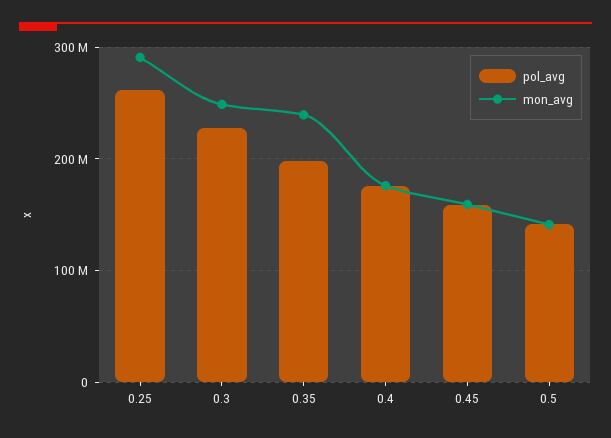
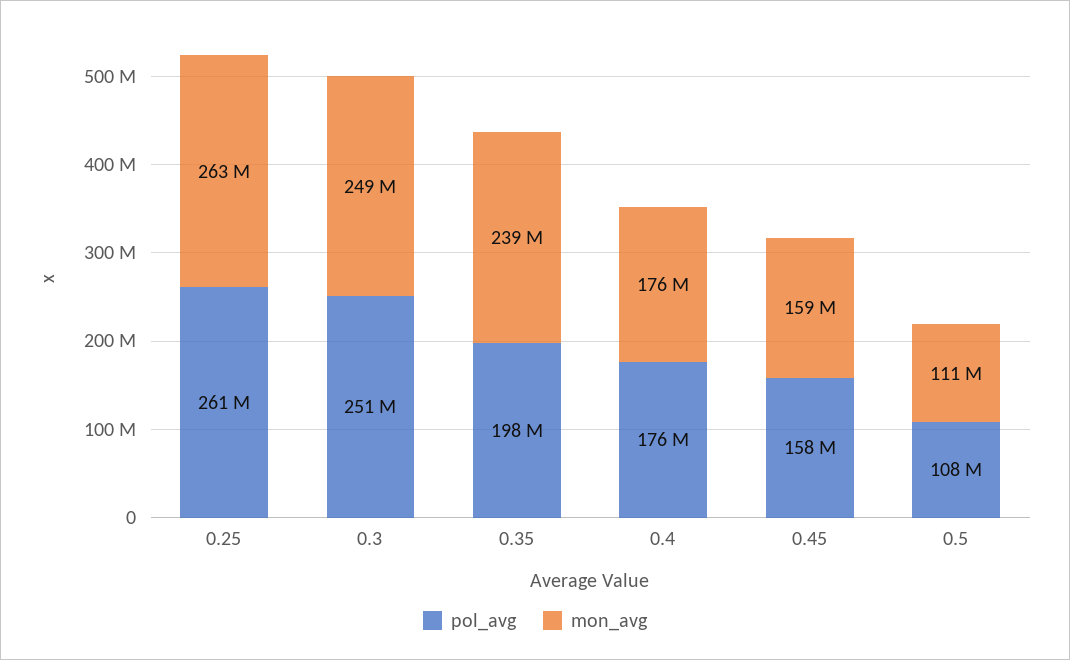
mon_avg, 0.25: 290000000 -> 263000000
pol_avg, 0.3: 230000000 -> 251000000
pol_avg, 0.5: 140000000 -> 108000000
mon_avg, 0.5: 140000000 -> 111000000

